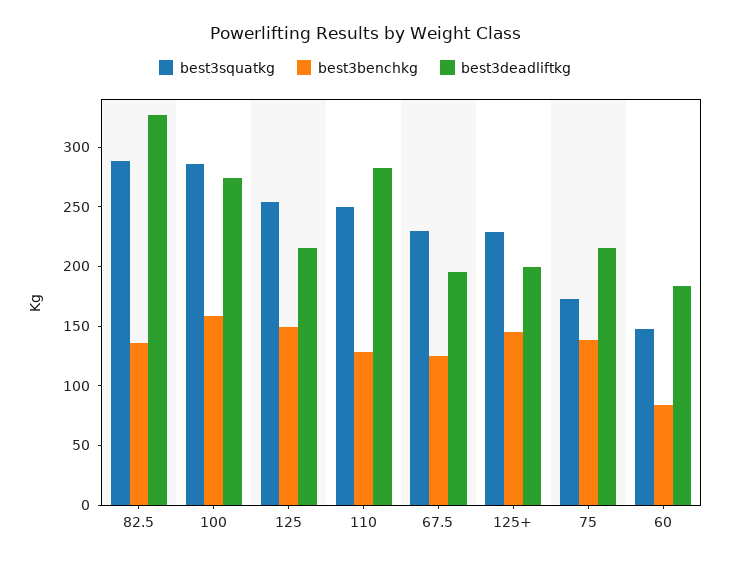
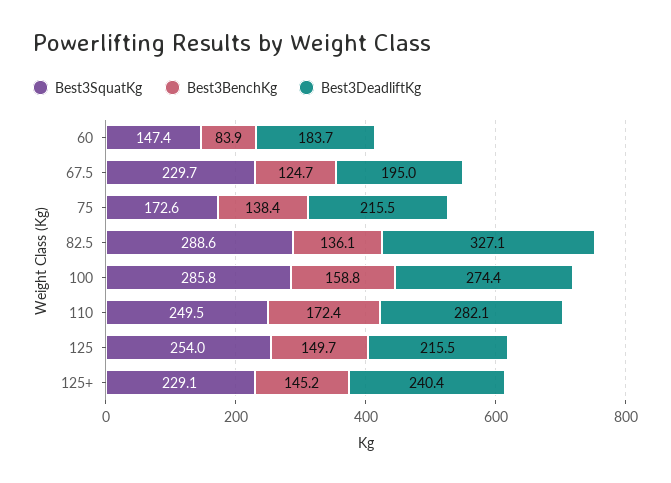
best3benchkg, 110: 130 -> 172.4
best3deadliftkg, 125+: 200 -> 240.4

